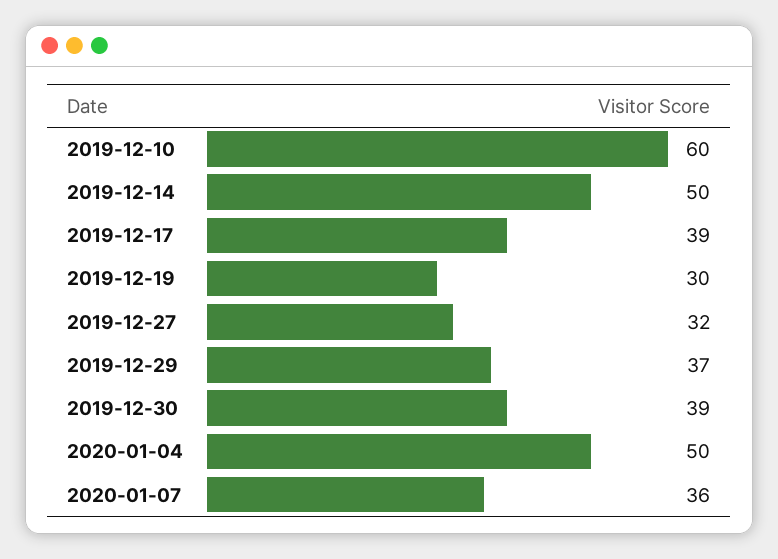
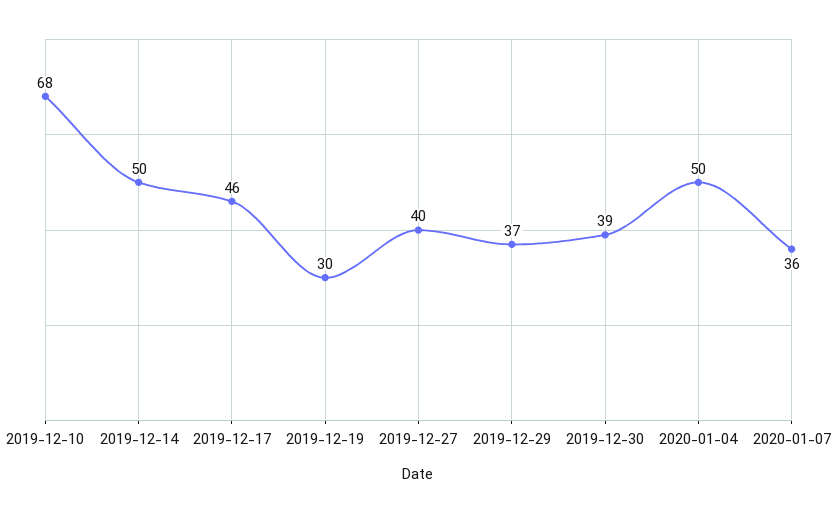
2019-12-10: 60 -> 68
2019-12-17: 39 -> 46
2019-12-27: 32 -> 40

